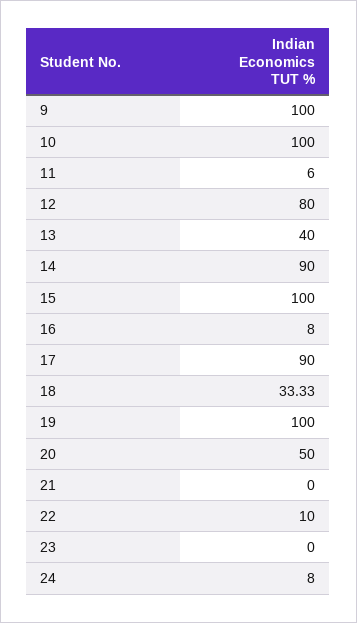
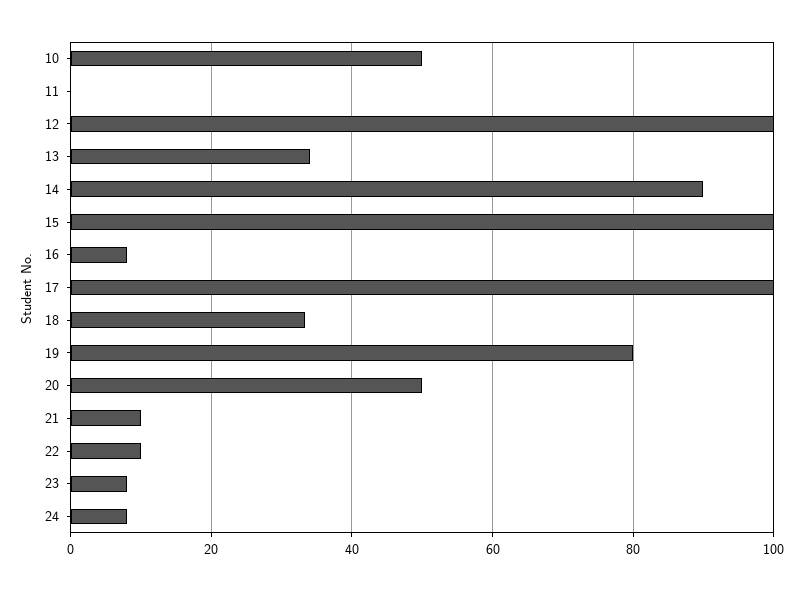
9: 100 -> none
10: 100 -> 50
11: 6 -> 0
12: 80 -> 100
13: 40 -> 34
17: 90 -> 100
19: 100 -> 80
21: 0 -> 10
23: 0 -> 8

